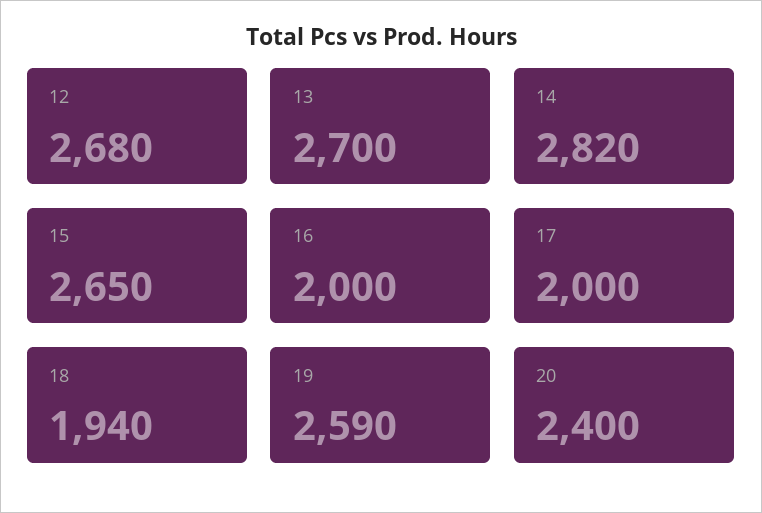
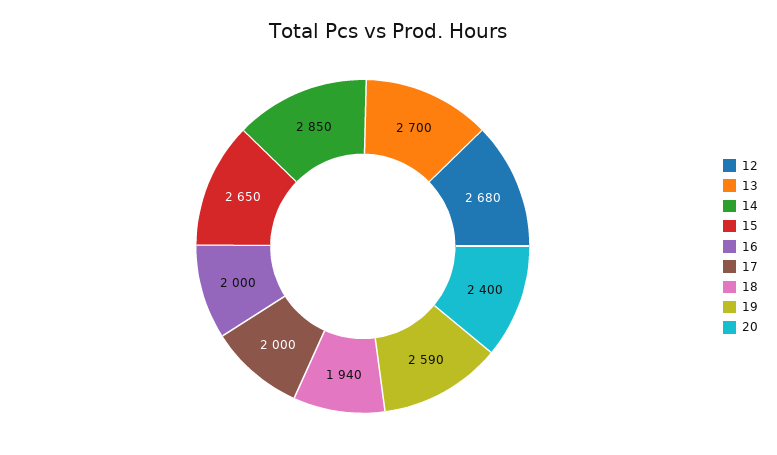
14: 2820 -> 2850

